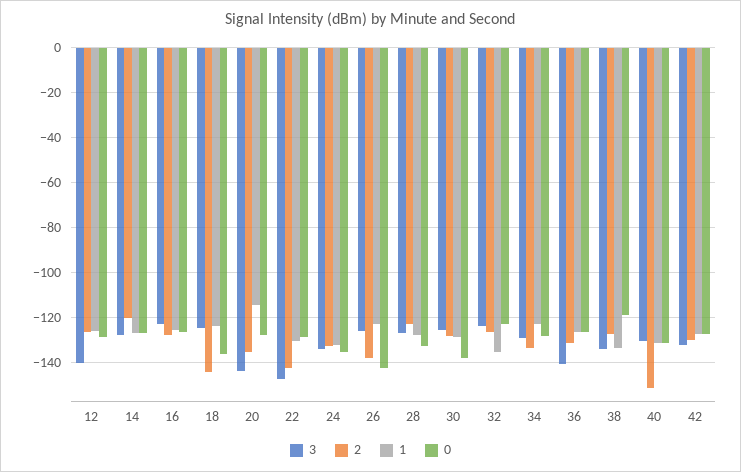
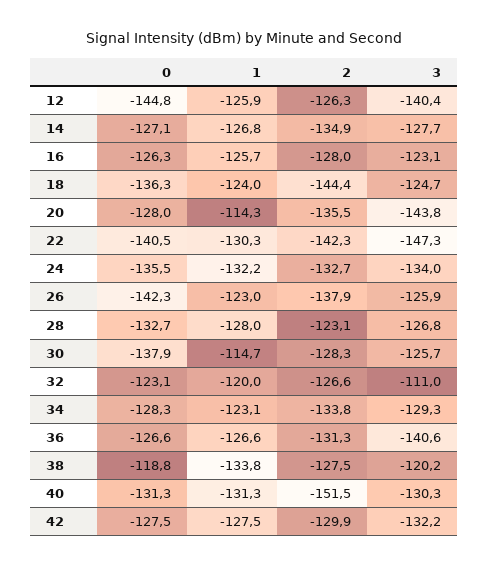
0, 12: -130 -> -144.8
2, 14: -120 -> -134.9
0, 22: -130 -> -140.5
1, 30: -130 -> -114.7
3, 32: -125 -> -111
1, 32: -135 -> -120
3, 38: -135 -> -120.2

